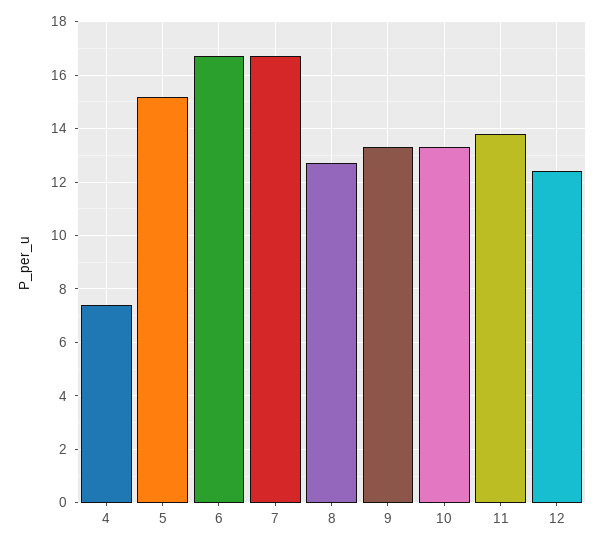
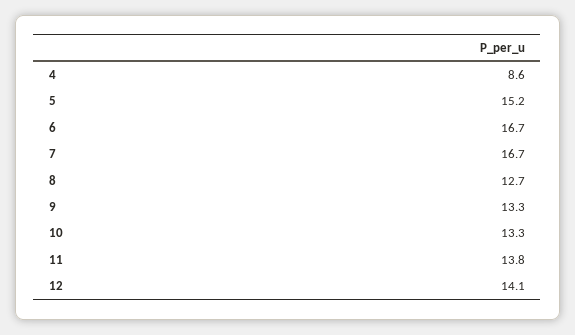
4: 7.5 -> 8.6
12: 12.5 -> 14.1

